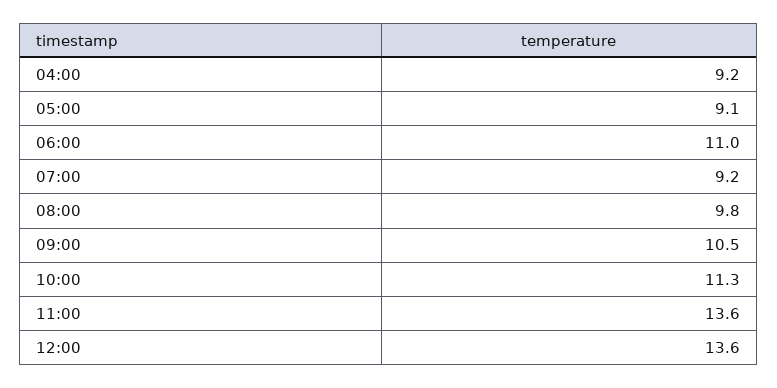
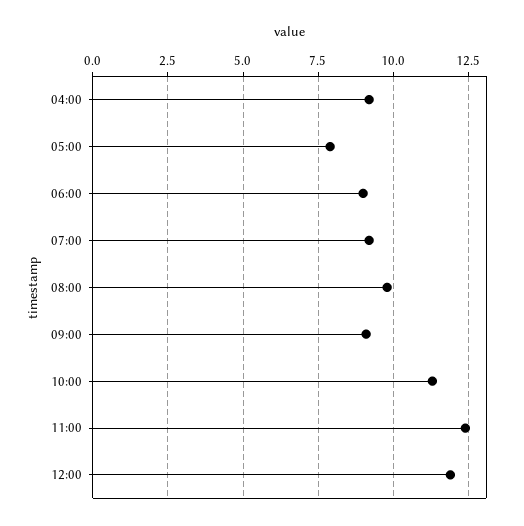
05:00: 9.1 -> 8
06:00: 11 -> 9
09:00: 10.5 -> 9
11:00: 13.6 -> 12.5
12:00: 13.6 -> 12

